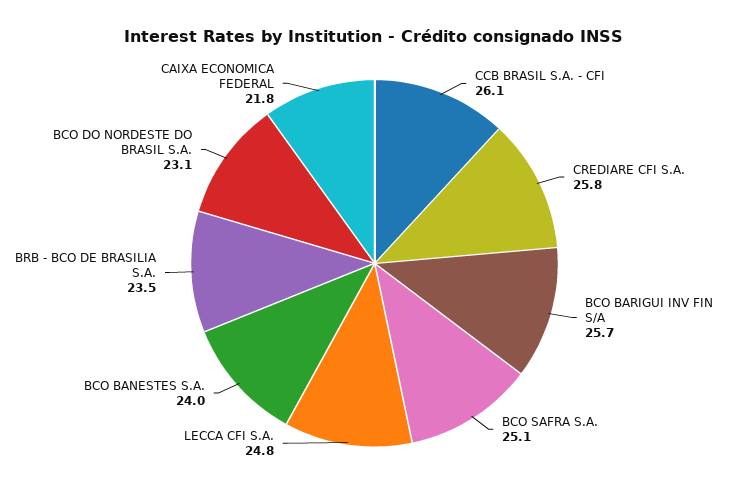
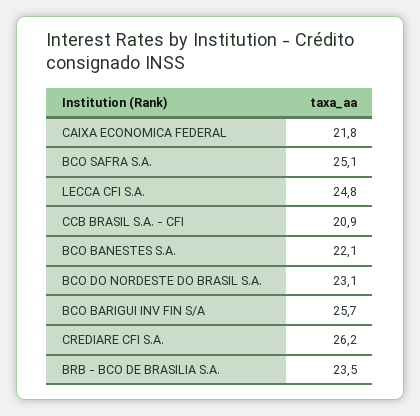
CCB BRASIL S.A. - CFI: 26.1 -> 20.9
CREDIARE CFI S.A.: 25.8 -> 26.2
BCO BANESTES S.A.: 24 -> 22.1

